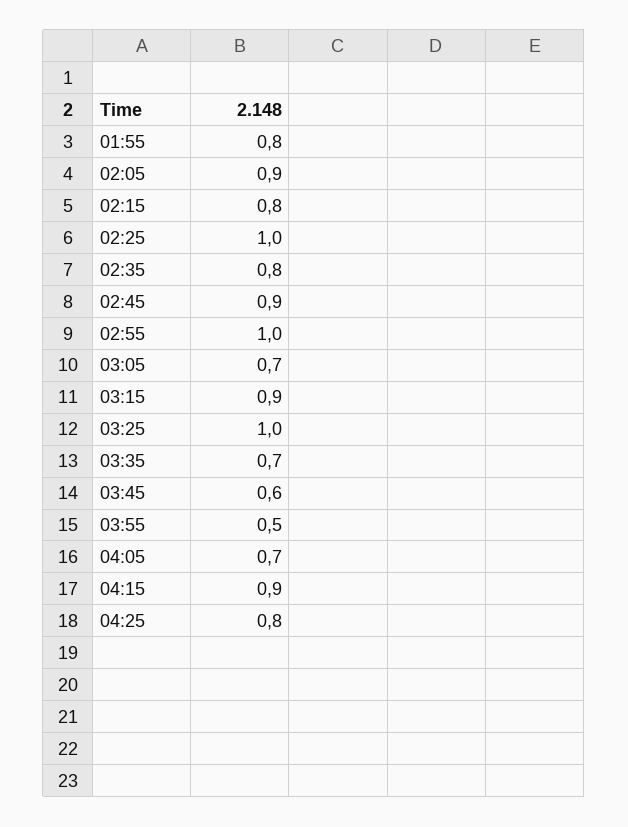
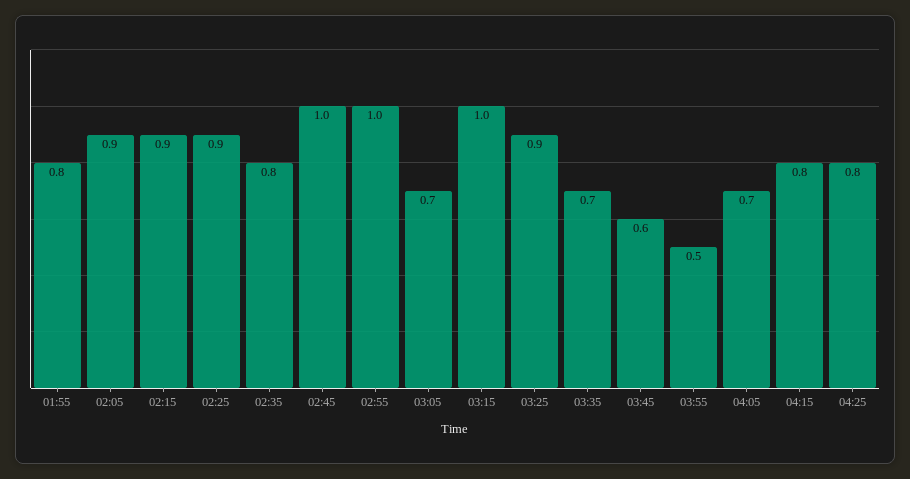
02:15: 0.8 -> 0.9
02:25: 1 -> 0.9
02:45: 0.9 -> 1
03:15: 0.9 -> 1
03:25: 1 -> 0.9
04:15: 0.9 -> 0.8

